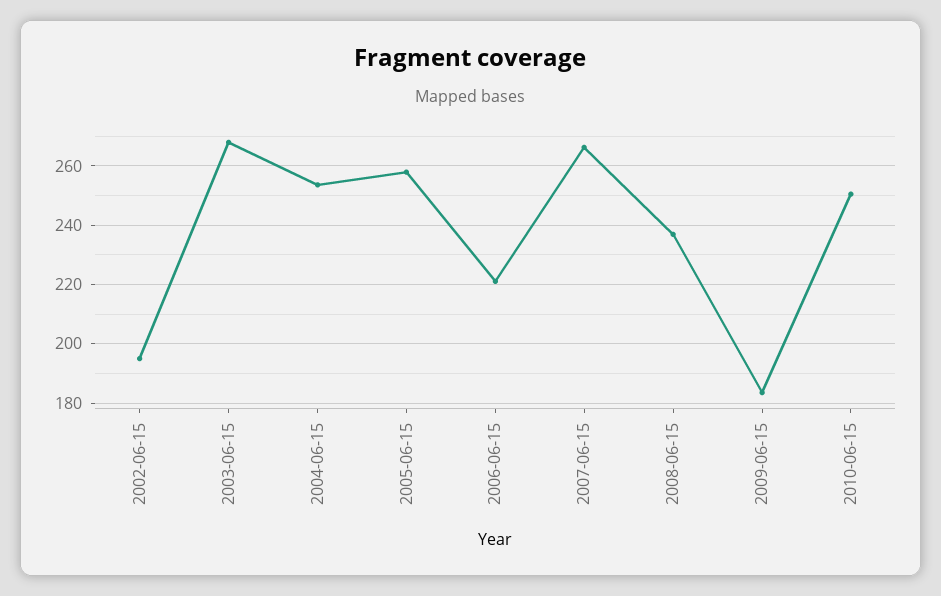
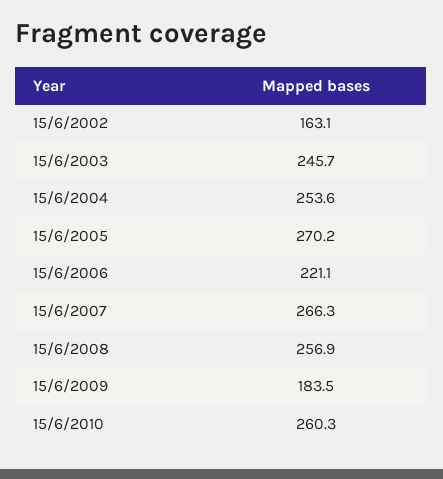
2002-06-15: 195 -> 163.1
2003-06-15: 267.5 -> 245.7
2005-06-15: 257.5 -> 270.2
2008-06-15: 237.5 -> 256.9
2010-06-15: 250 -> 260.3

